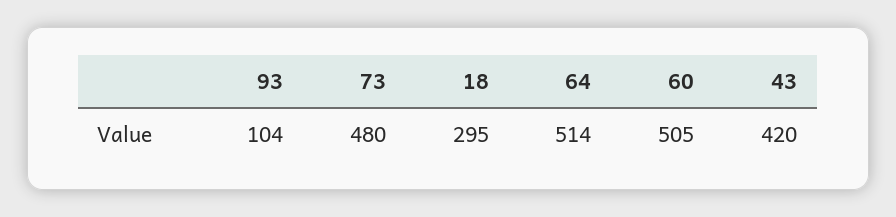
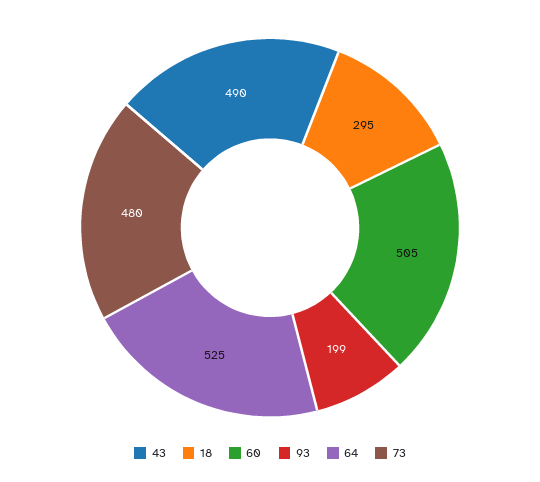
93: 104 -> 199
64: 514 -> 525
43: 420 -> 490

